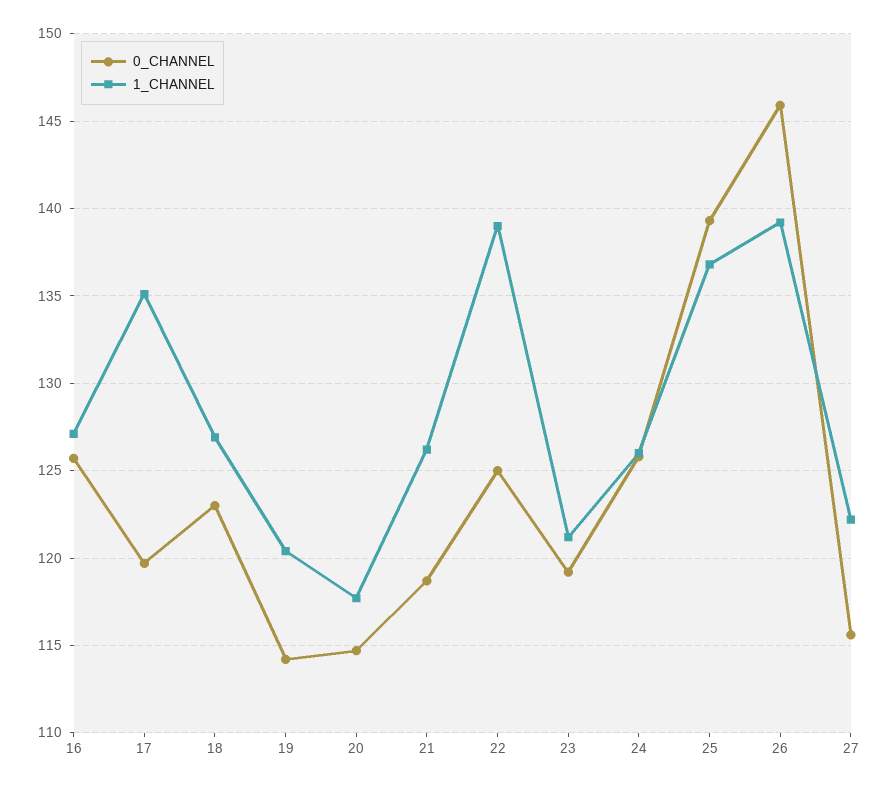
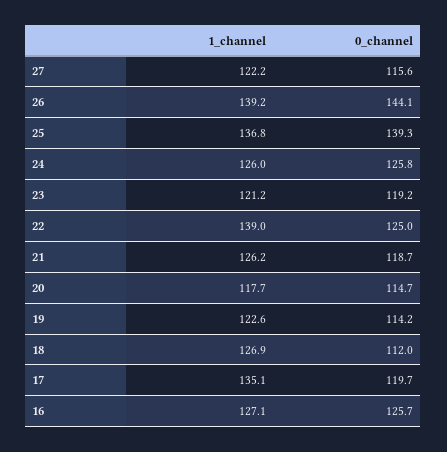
0_CHANNEL, 18: 123 -> 112
1_CHANNEL, 19: 120.5 -> 122.6
0_CHANNEL, 26: 146 -> 144.1

